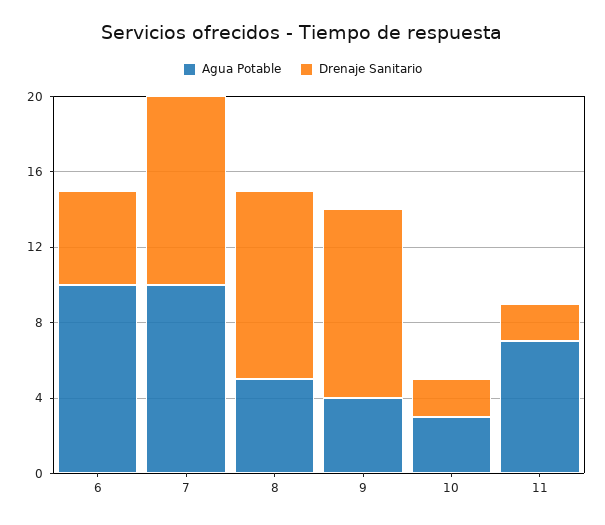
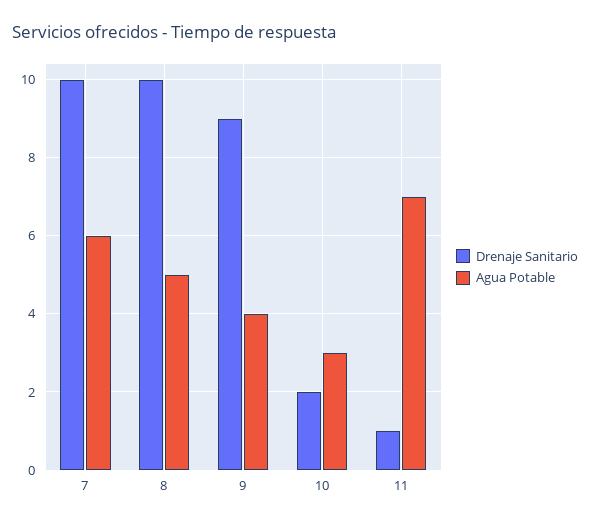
Agua Potable, 6: 10 -> none
Drenaje Sanitario, 6: 5 -> none
Agua Potable, 7: 10 -> 6
Drenaje Sanitario, 9: 10 -> 9
Drenaje Sanitario, 11: 2 -> 1

